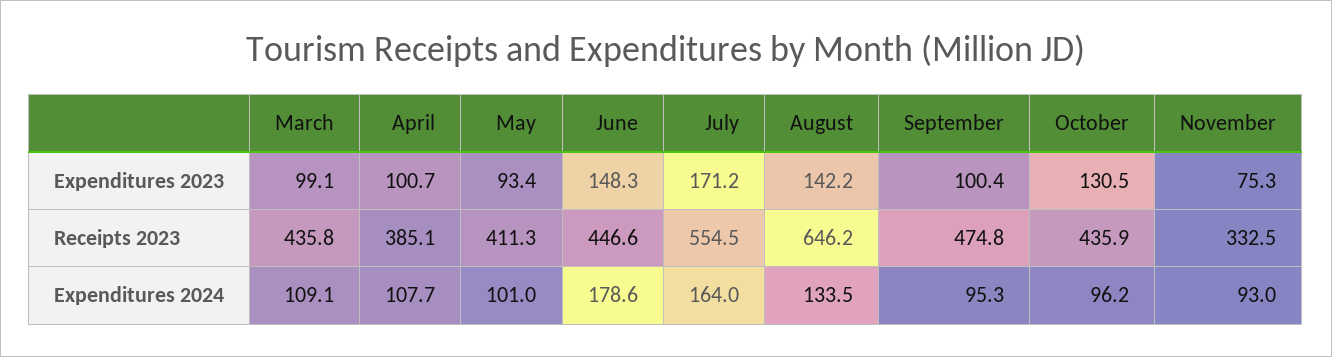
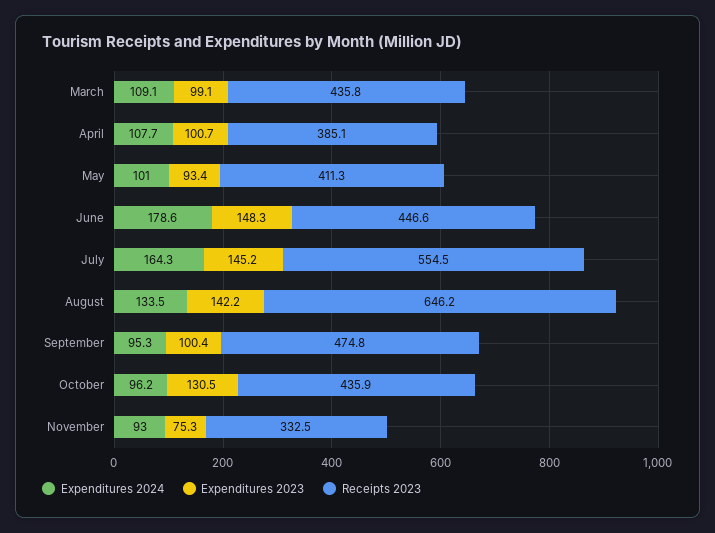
Expenditures 2023, July: 171.2 -> 145.2
Expenditures 2024, July: 164 -> 164.3

